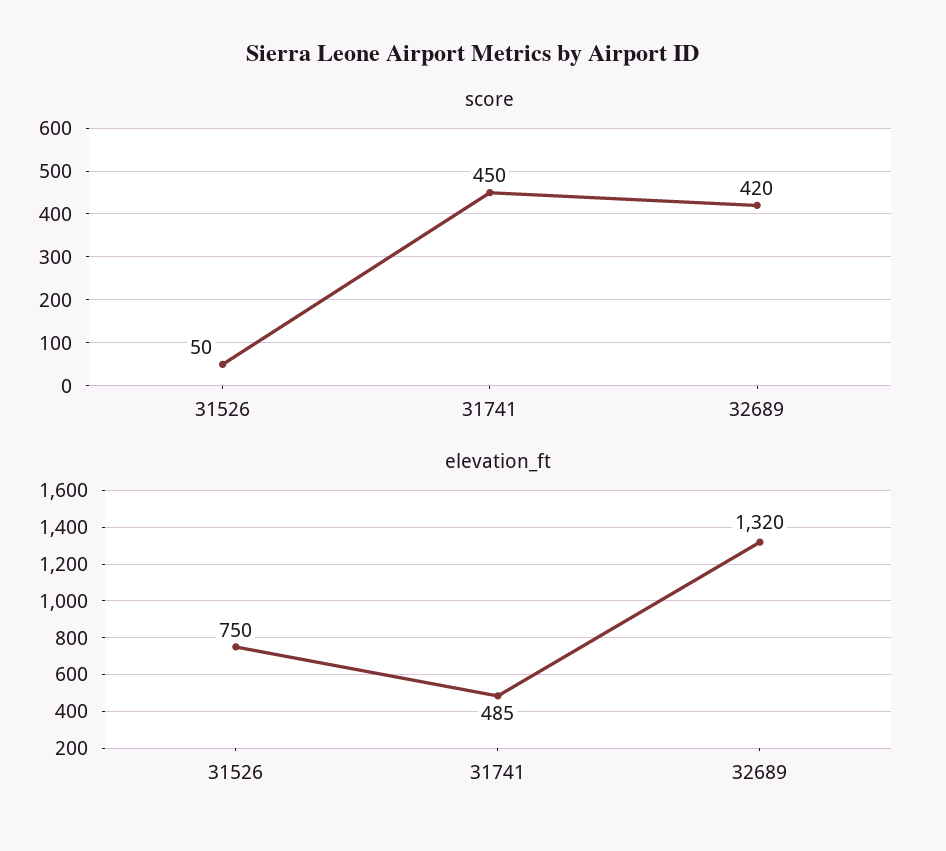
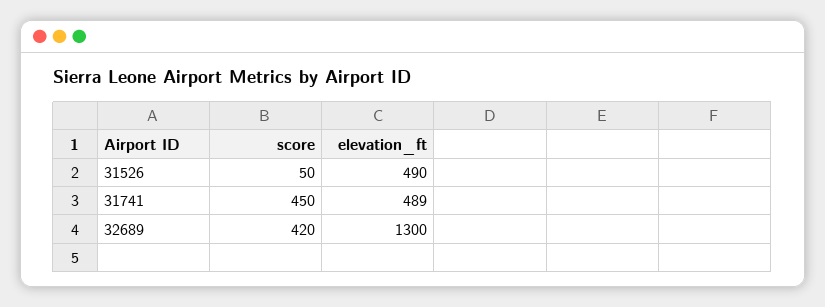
elevation_ft, 31526: 750 -> 490
elevation_ft, 31741: 485 -> 489
elevation_ft, 32689: 1320 -> 1300

